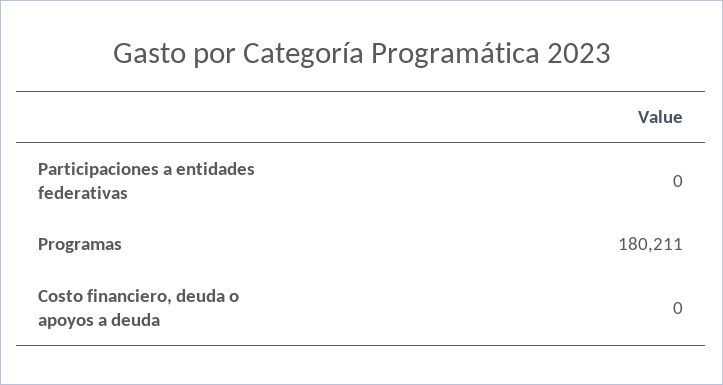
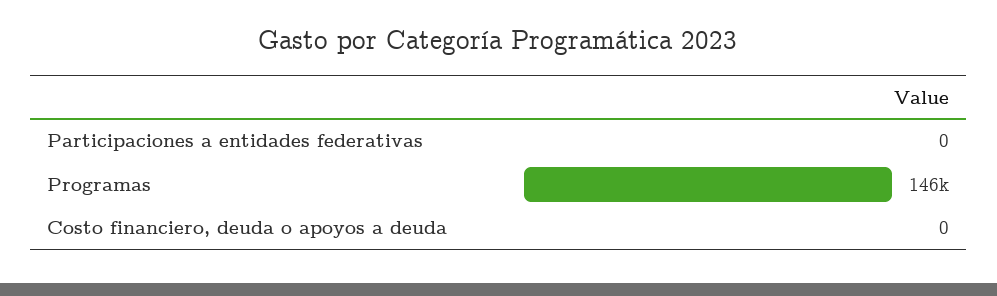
Programas: 180211 -> 146000

